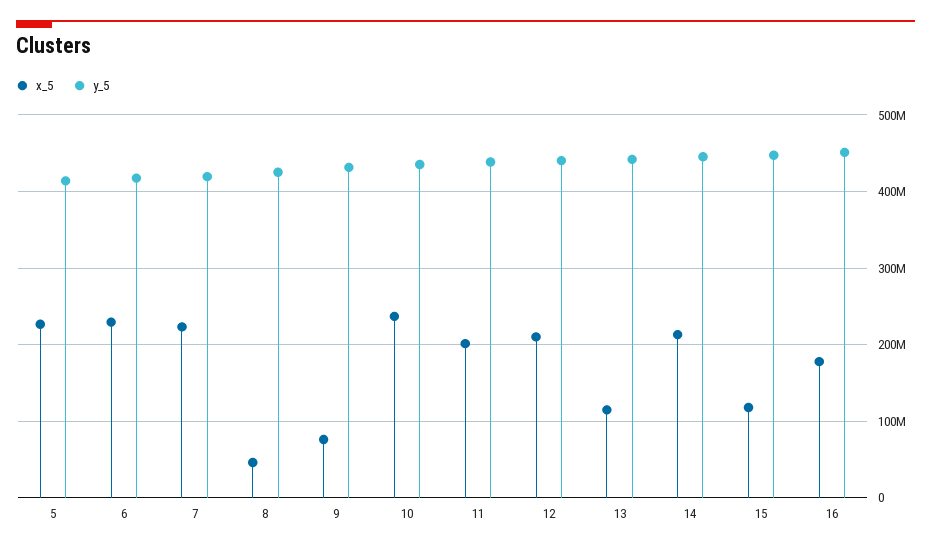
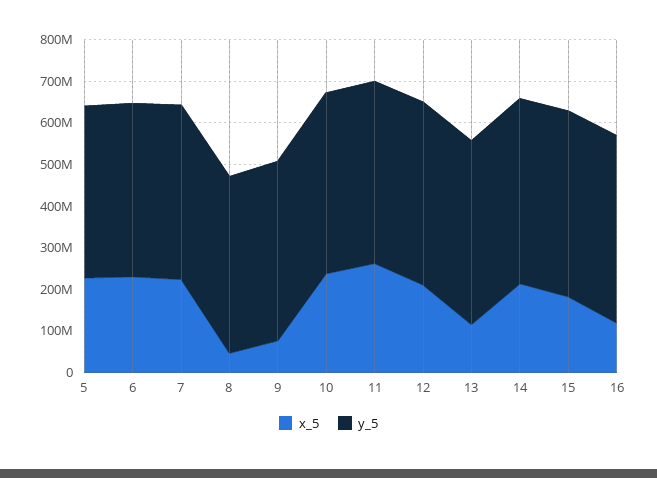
x_5, 11: 200000000 -> 260000000
x_5, 15: 120000000 -> 180000000
x_5, 16: 180000000 -> 120000000

